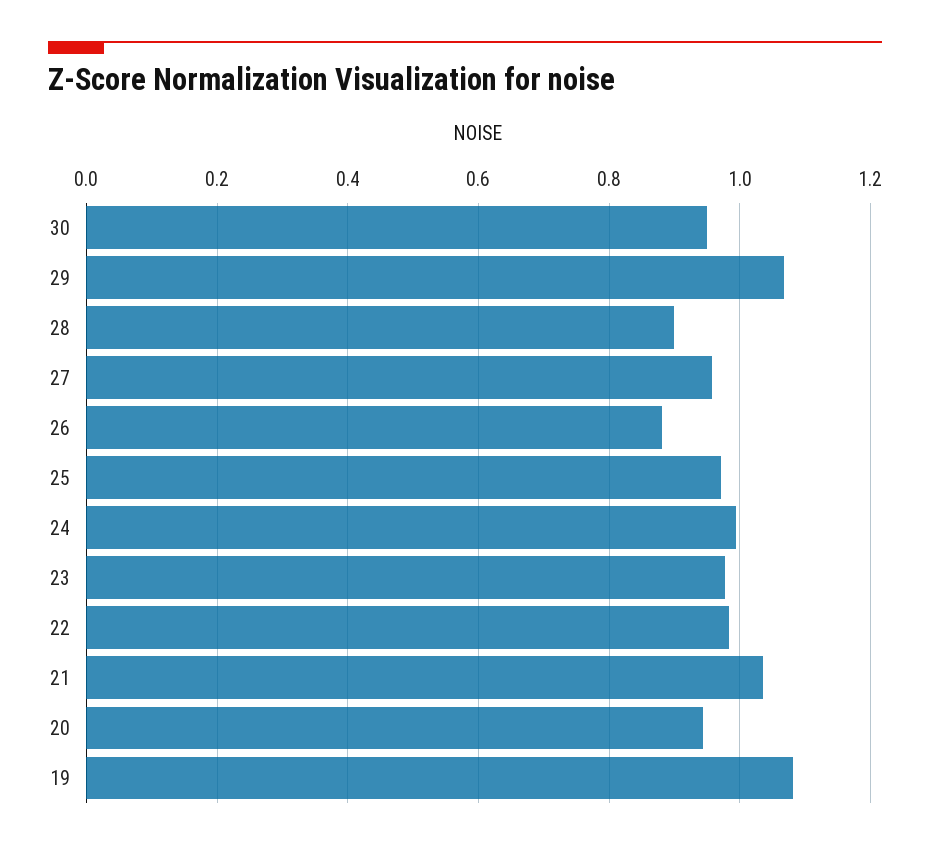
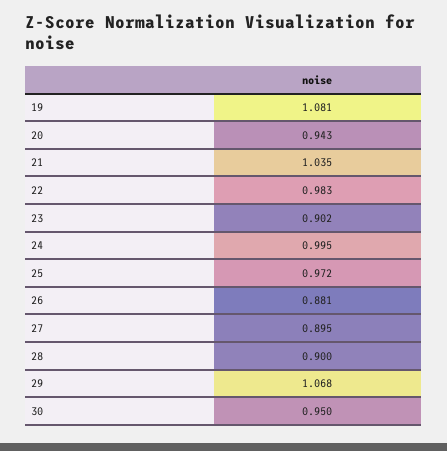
27: 0.96 -> 0.895
23: 0.98 -> 0.902

